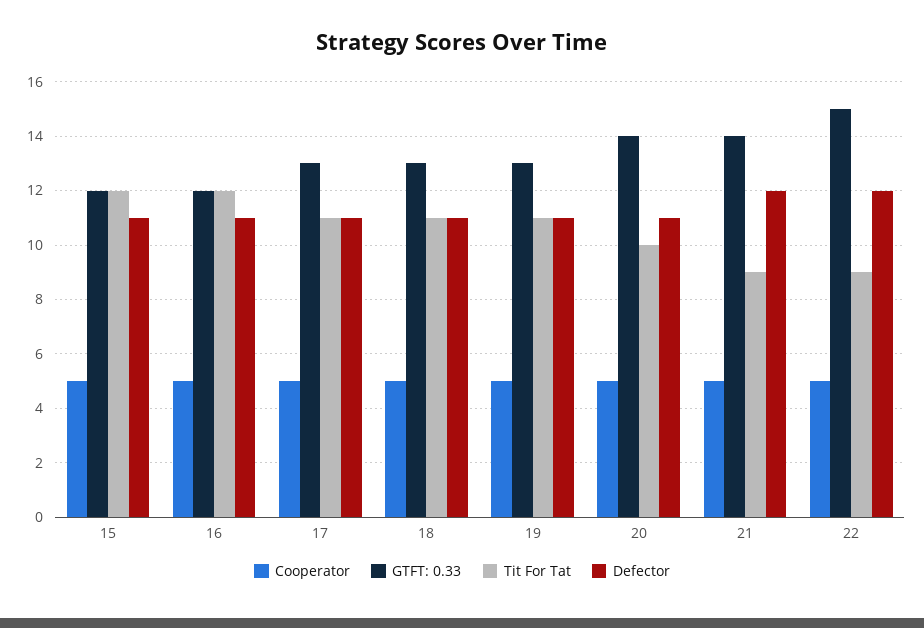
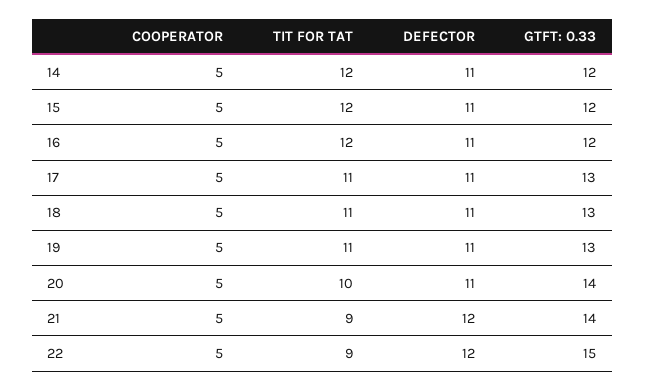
Cooperator, 14: none -> 5
Tit For Tat, 14: none -> 12
Defector, 14: none -> 11
GTFT: 0.33, 14: none -> 12

